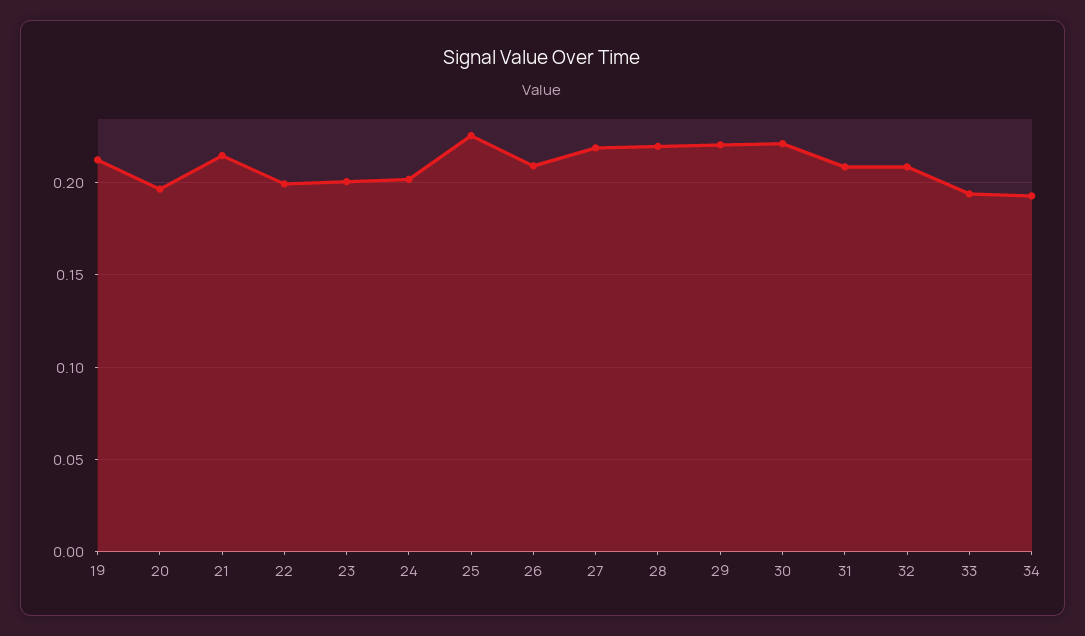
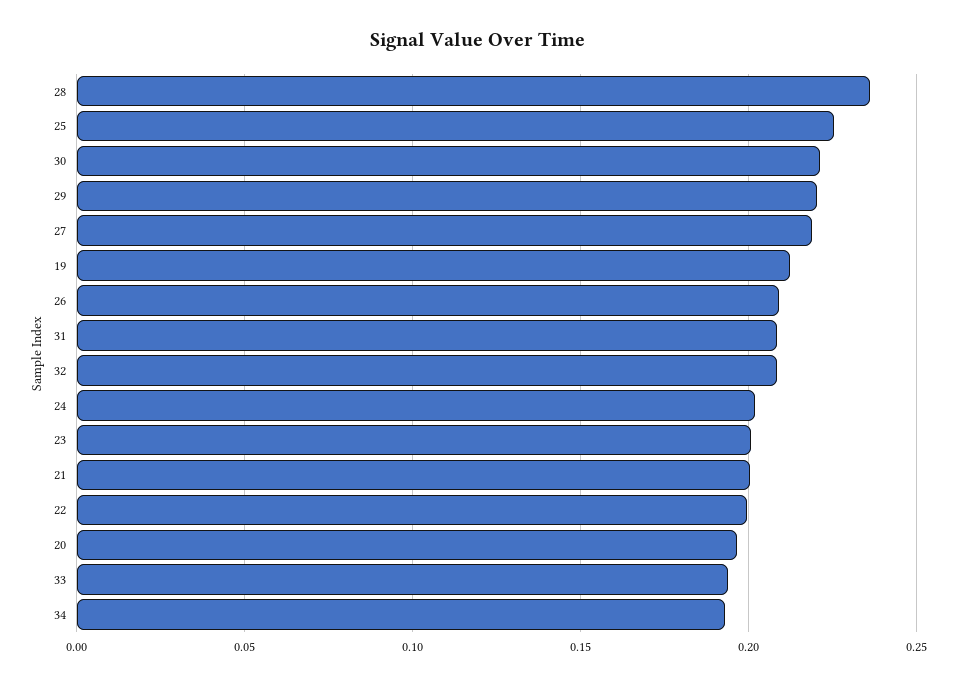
21: 0.215 -> 0.2
28: 0.22 -> 0.235

